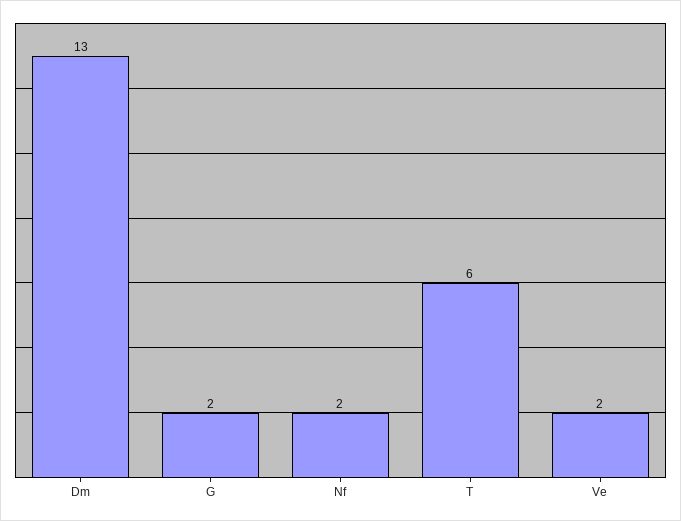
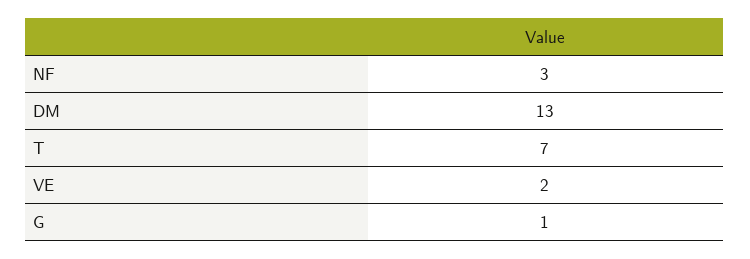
G: 2 -> 1
Nf: 2 -> 3
T: 6 -> 7

